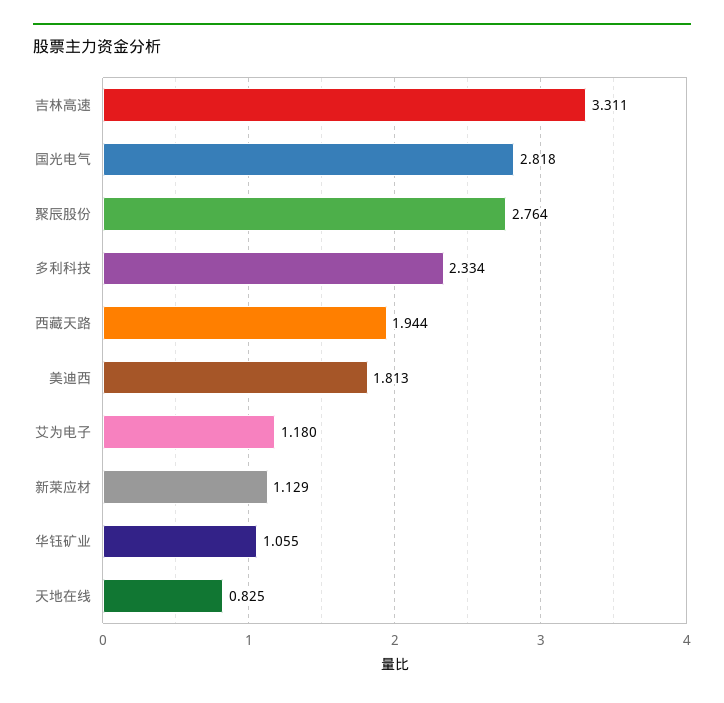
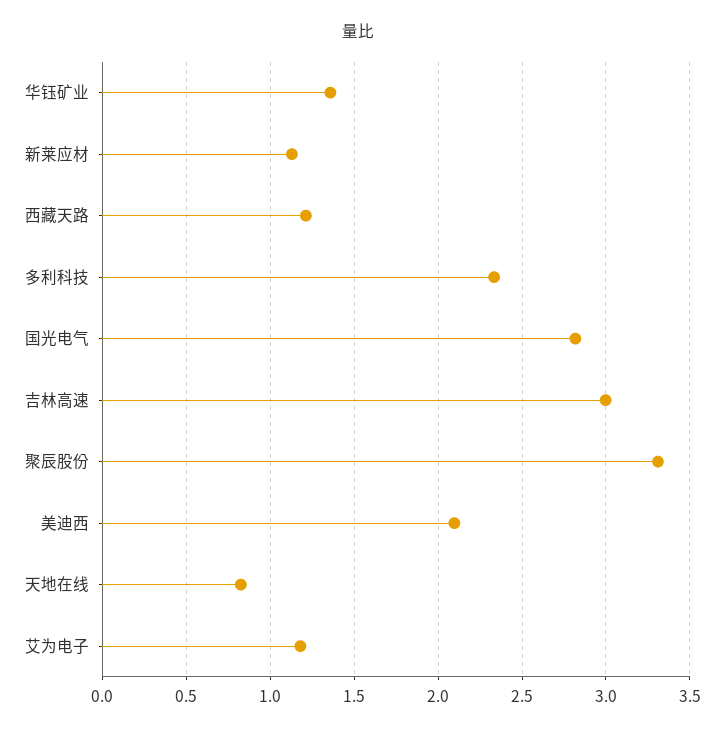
吉林高速: 3.311 -> 3
聚辰股份: 2.764 -> 3.3
西藏天路: 1.944 -> 1.2
美迪西: 1.813 -> 2.1
华钰矿业: 1.055 -> 1.35

